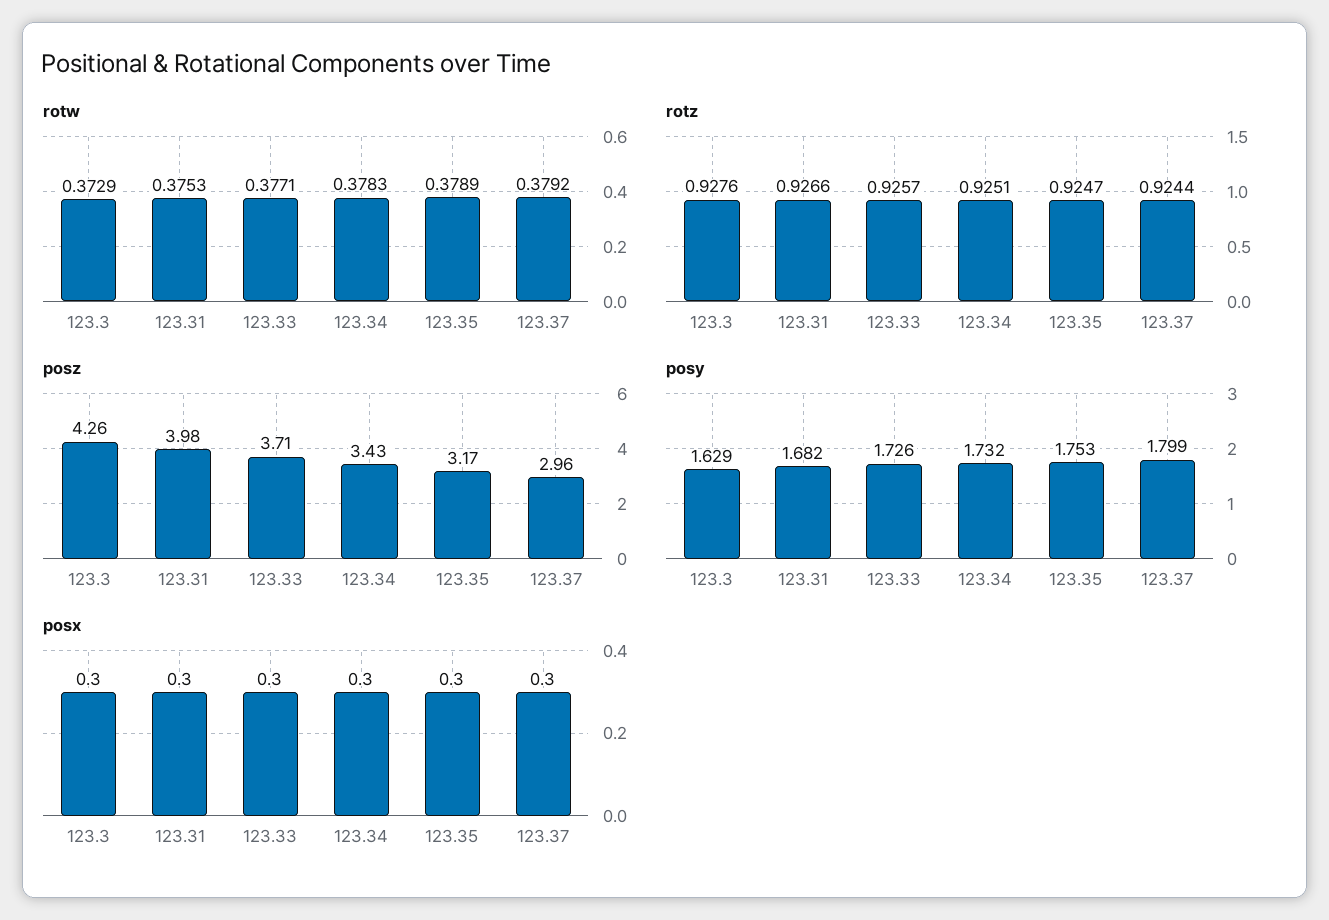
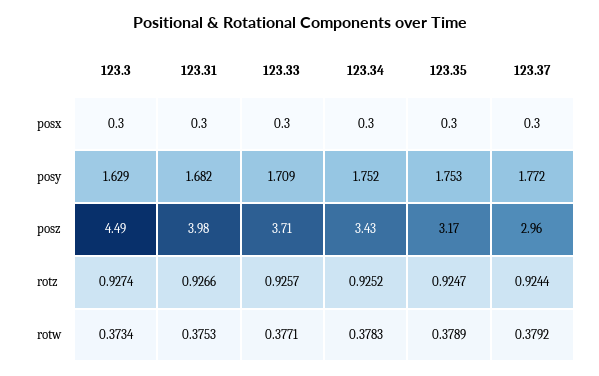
rotw, 123.3: 0.3729 -> 0.3734
rotz, 123.3: 0.9276 -> 0.9274
rotz, 123.34: 0.9251 -> 0.9252
posz, 123.3: 4.26 -> 4.49
posy, 123.33: 1.726 -> 1.709
posy, 123.34: 1.732 -> 1.752
posy, 123.37: 1.799 -> 1.772

